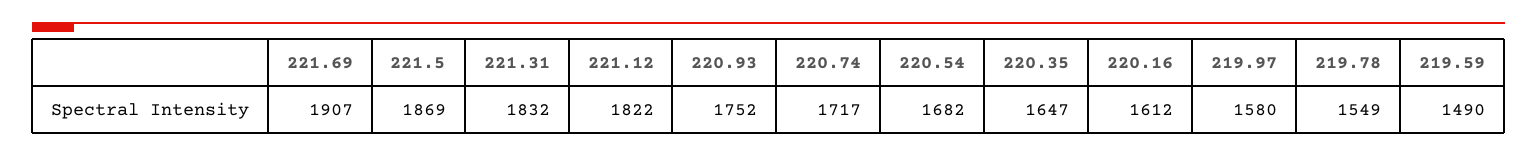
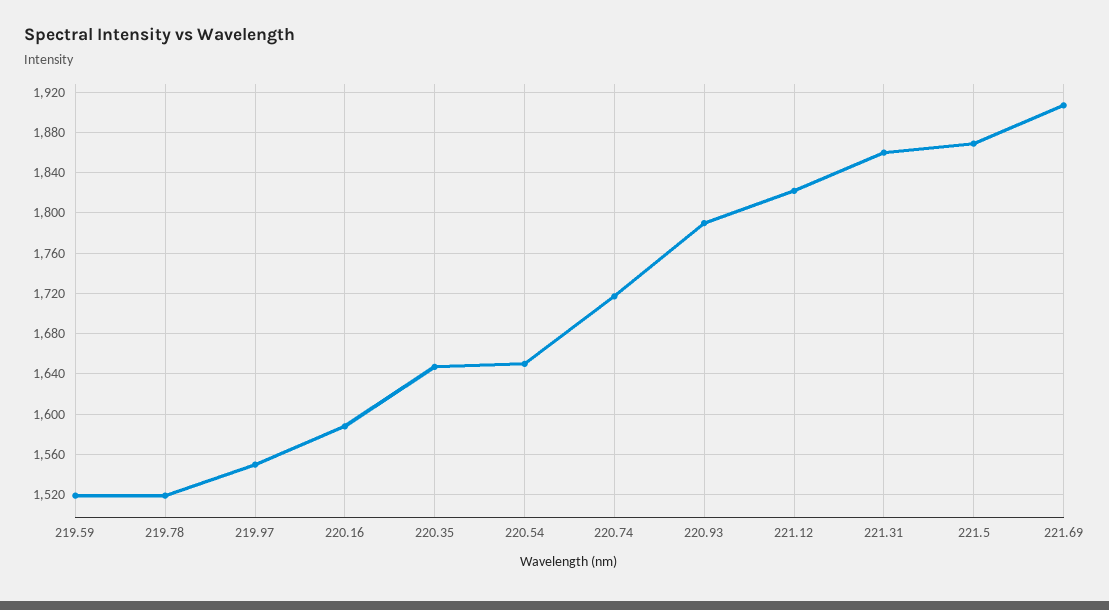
221.31: 1832 -> 1860
220.93: 1752 -> 1790
220.54: 1682 -> 1650
220.16: 1612 -> 1590
219.97: 1580 -> 1550
219.78: 1549 -> 1520
219.59: 1490 -> 1520

